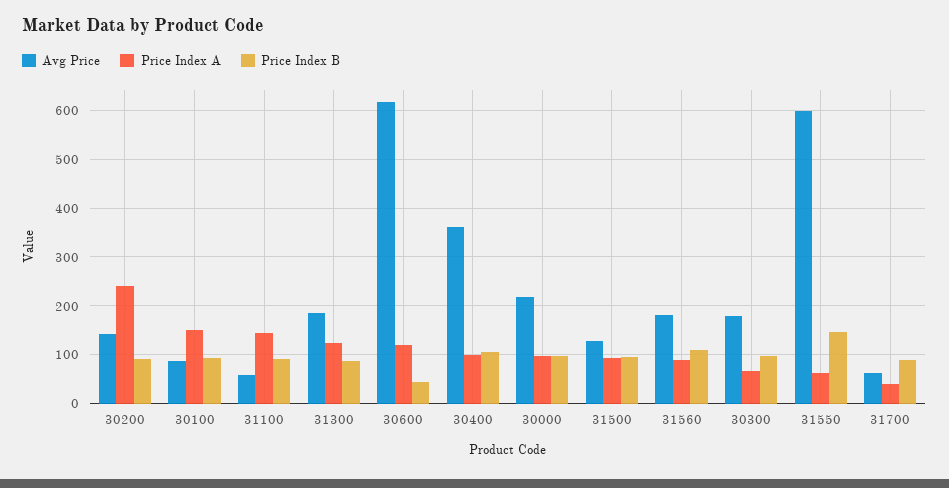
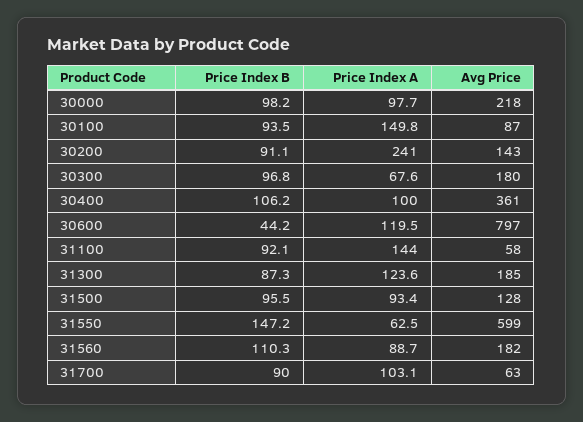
Avg Price, 30600: 620 -> 797
Price Index A, 31700: 40 -> 103.1

